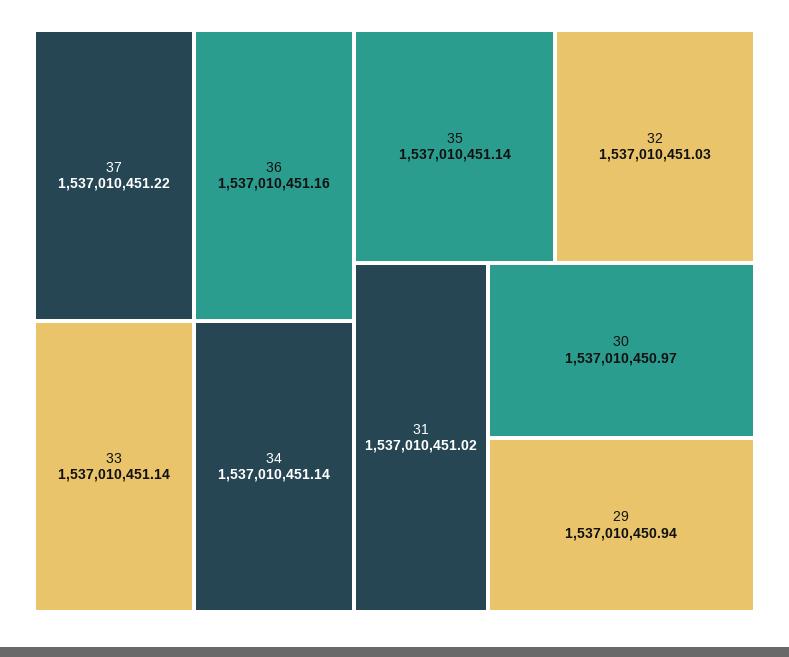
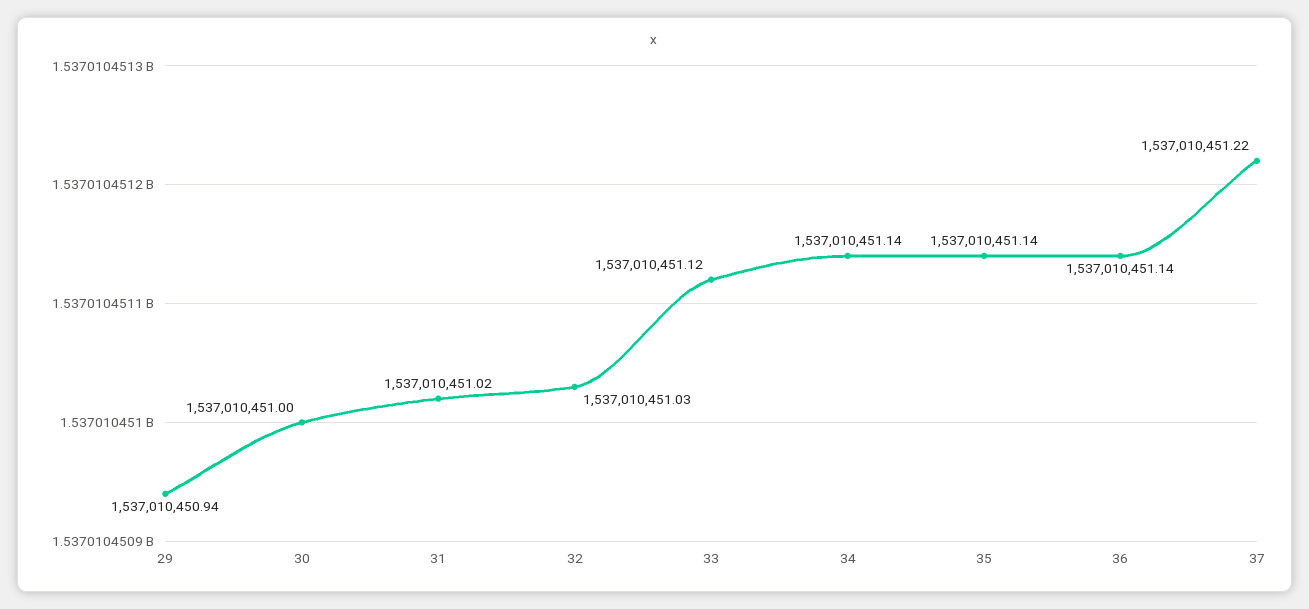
36: 1537010451.16 -> 1537010451.14
33: 1537010451.14 -> 1537010451.12
30: 1537010450.97 -> 1537010451

